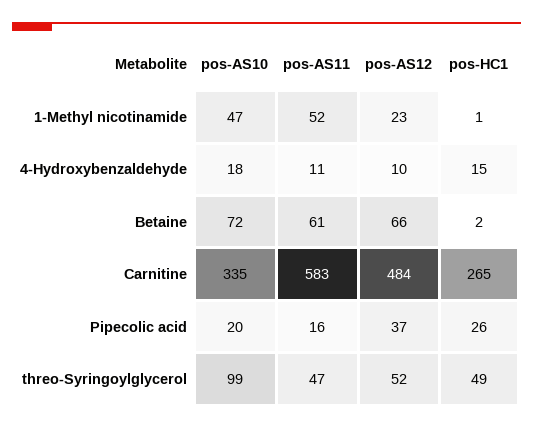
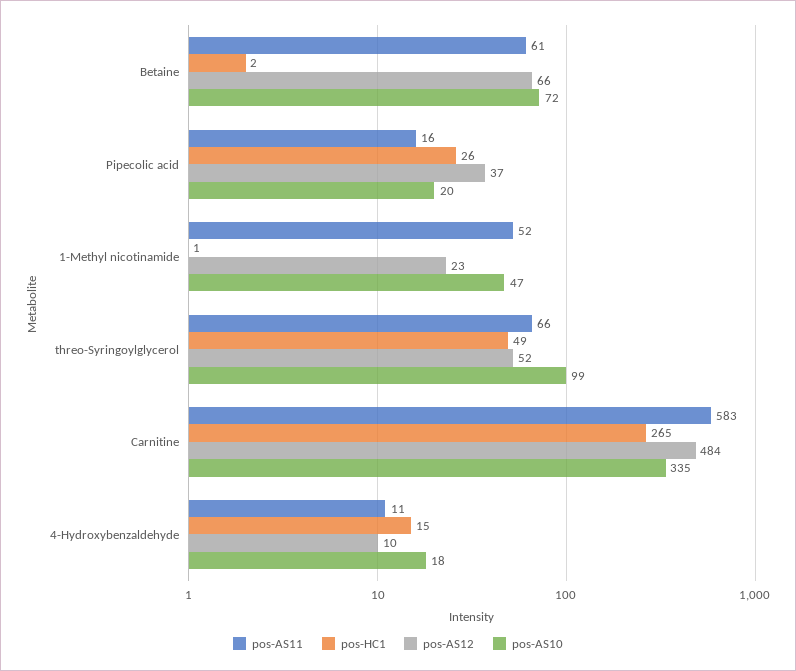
pos-AS11, threo-Syringoylglycerol: 47 -> 66

